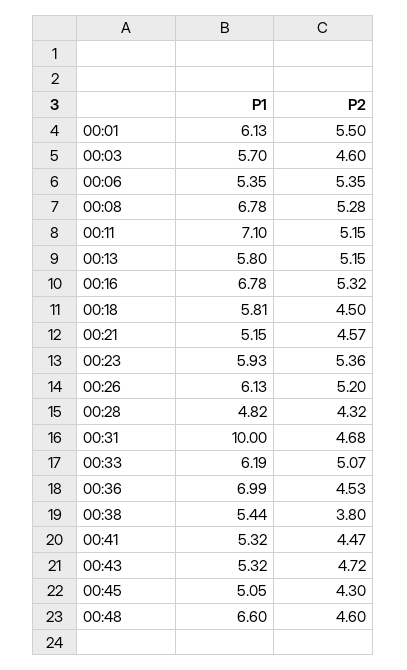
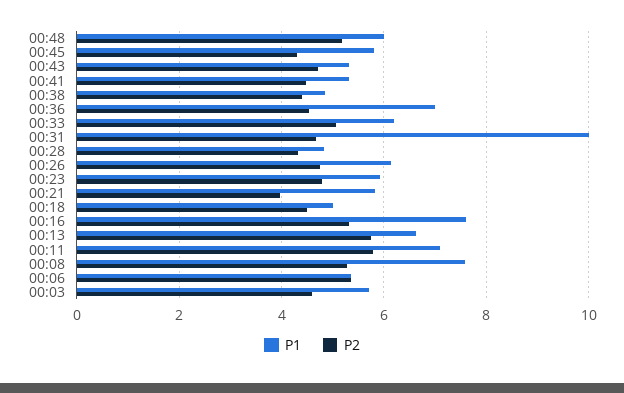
P1, 00:01: 6.13 -> none
P2, 00:01: 5.5 -> none
P1, 00:08: 6.78 -> 7.6
P2, 00:11: 5.15 -> 5.8
P1, 00:13: 5.8 -> 6.6
P2, 00:13: 5.15 -> 5.8
P1, 00:16: 6.78 -> 7.6
P1, 00:18: 5.81 -> 5
P1, 00:21: 5.15 -> 5.8
P2, 00:21: 4.57 -> 4
P2, 00:23: 5.36 -> 4.8
P2, 00:26: 5.2 -> 4.8
P1, 00:38: 5.44 -> 4.8
P2, 00:38: 3.8 -> 4.4
P1, 00:45: 5.05 -> 5.8
P1, 00:48: 6.6 -> 6
P2, 00:48: 4.6 -> 5.2

